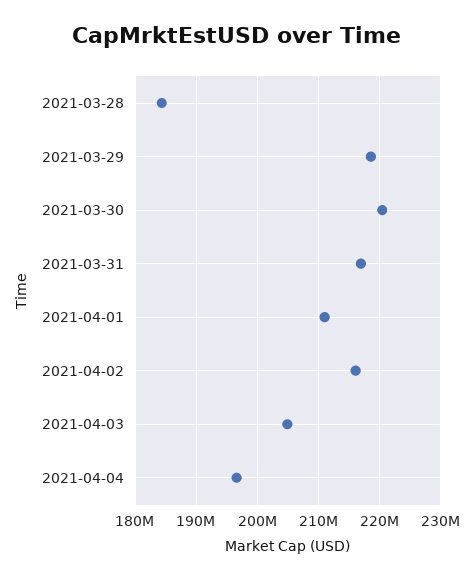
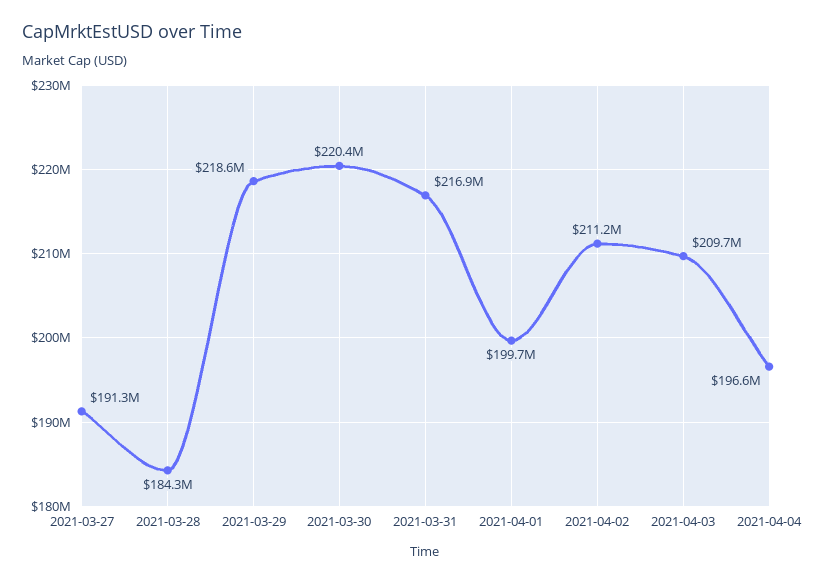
2021-04-01: 211000000 -> 199700000
2021-04-02: 216000000 -> 211200000
2021-04-03: 205000000 -> 209700000
2021-03-27: none -> 191300000

